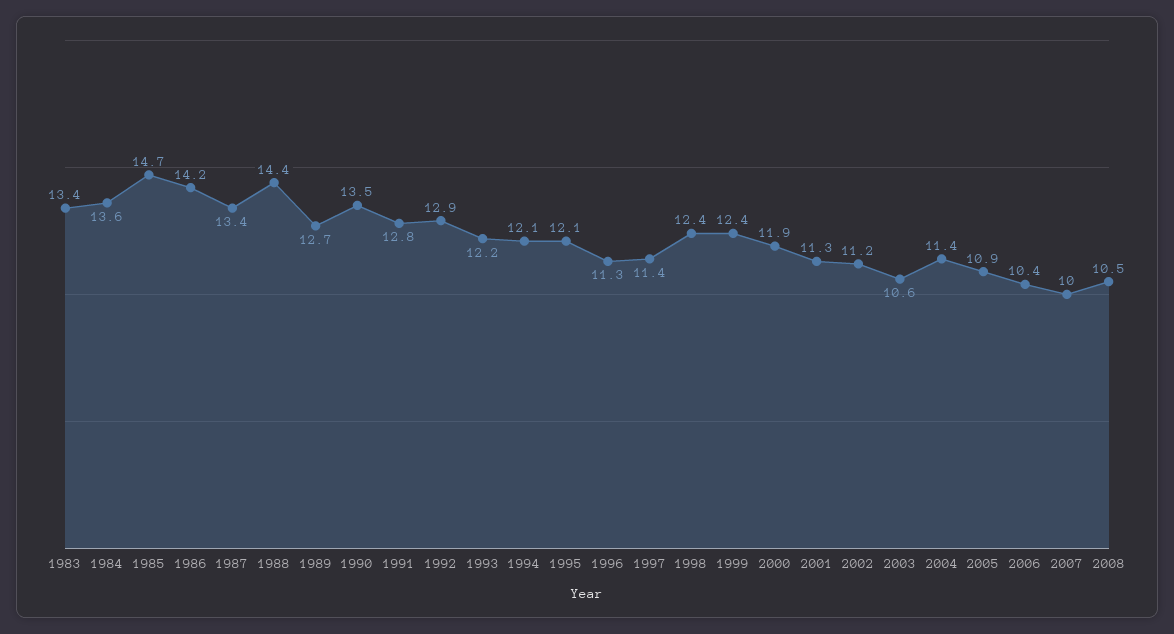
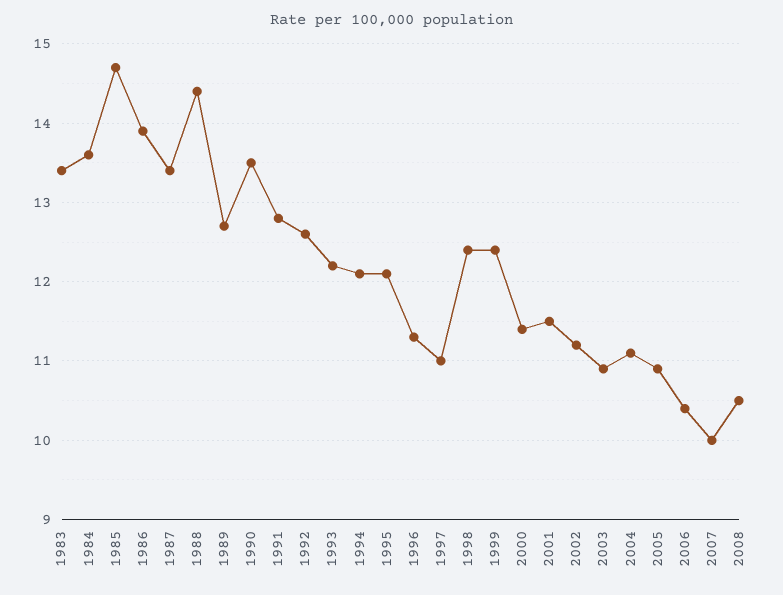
1986: 14.2 -> 13.9
1992: 12.9 -> 12.6
1997: 11.4 -> 11
2000: 11.9 -> 11.4
2001: 11.3 -> 11.5
2003: 10.6 -> 10.9
2004: 11.4 -> 11.1

